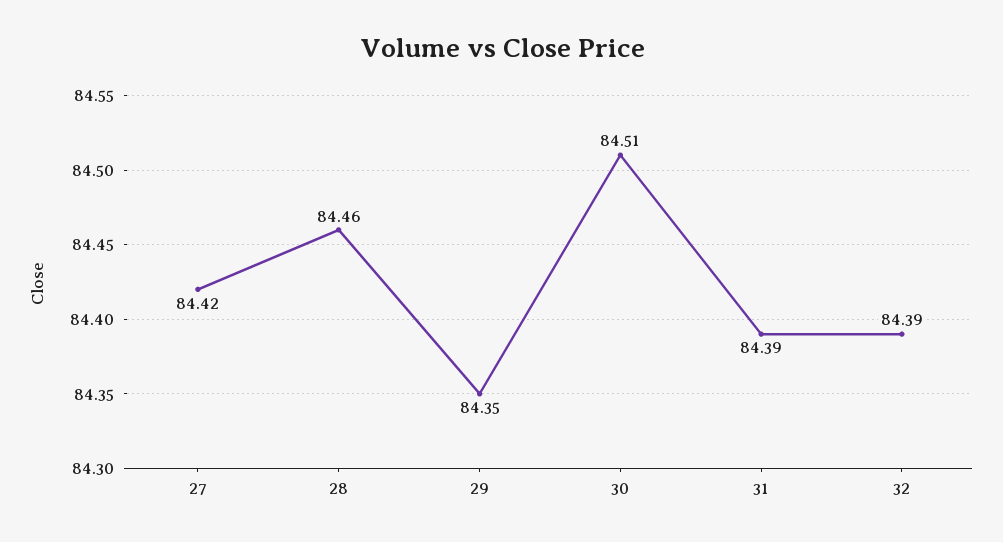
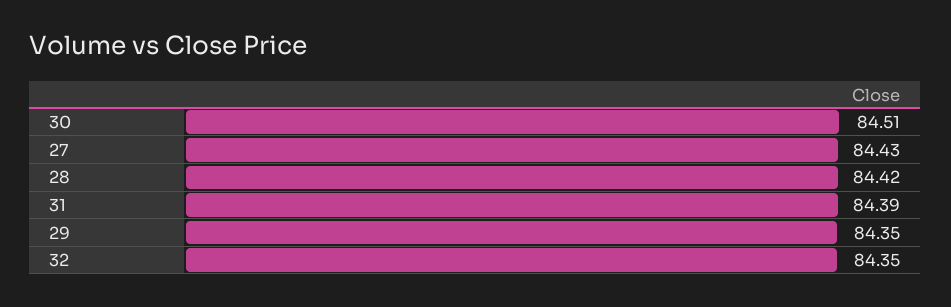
27: 84.42 -> 84.43
28: 84.46 -> 84.42
32: 84.39 -> 84.35

